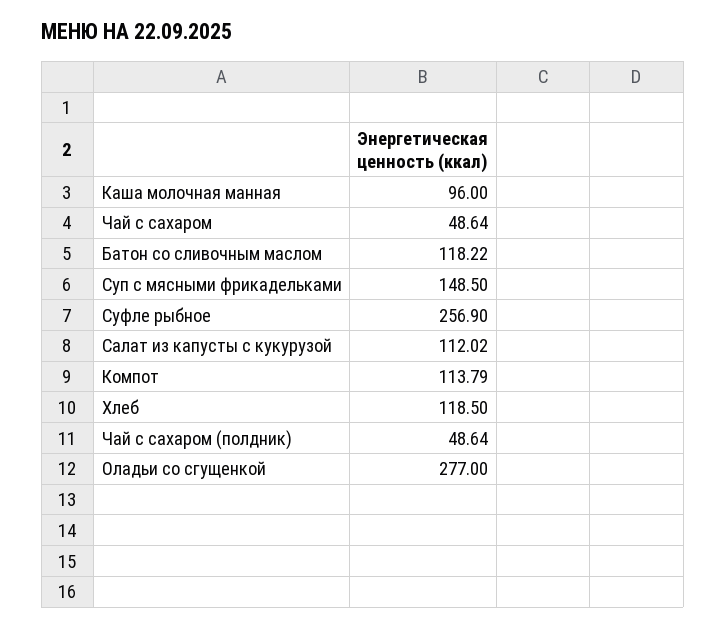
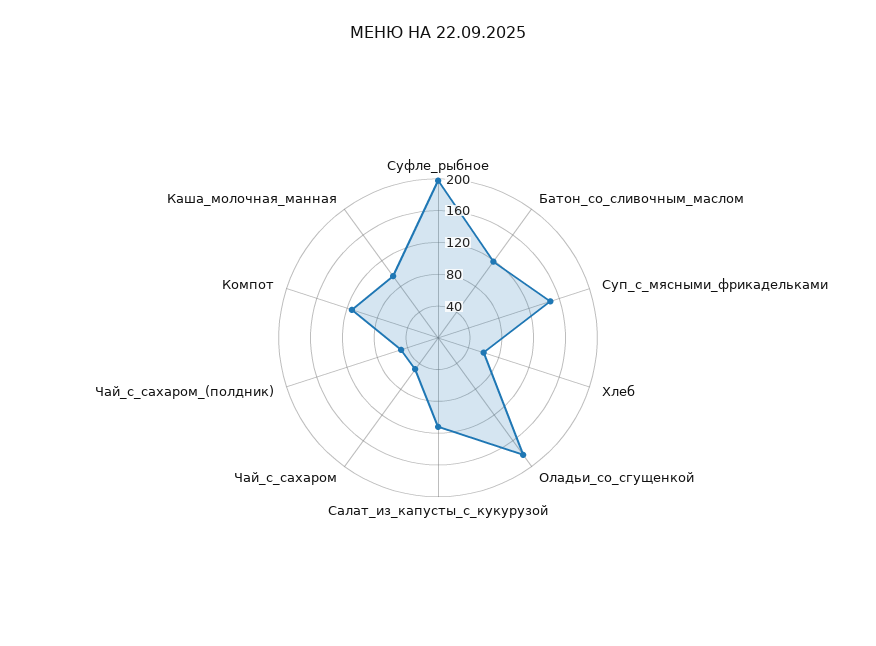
Суфле рыбное: 256.9 -> 200
Хлеб: 118.5 -> 60
Оладьи со сгущенкой: 277 -> 180

